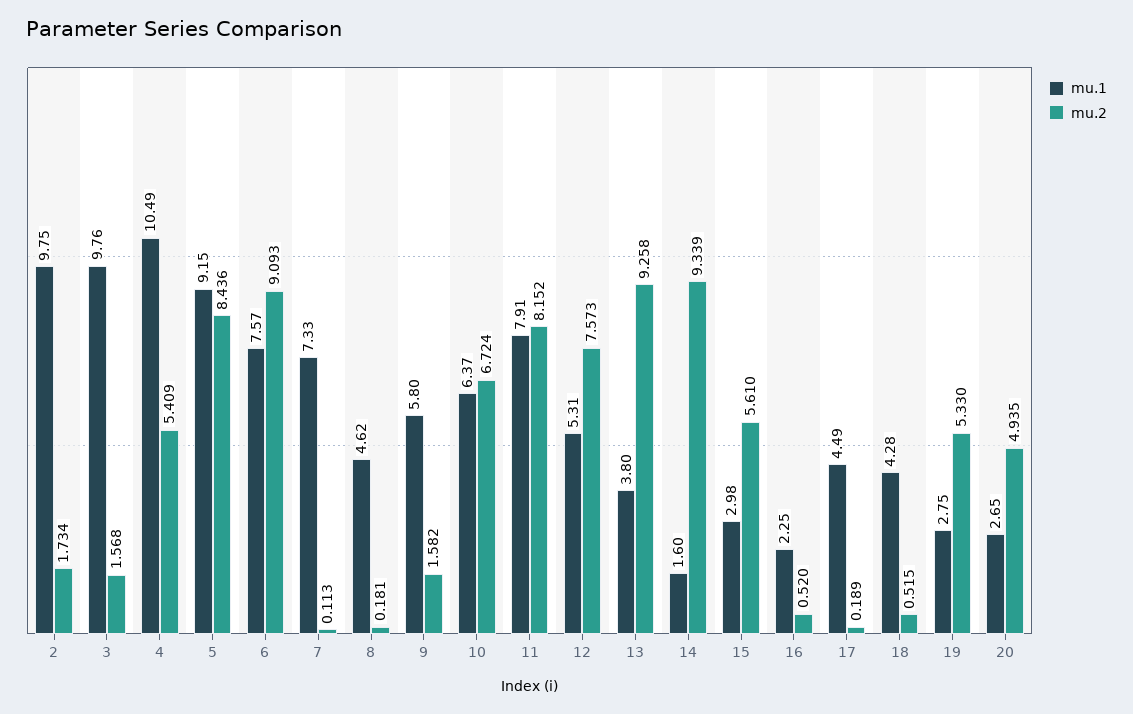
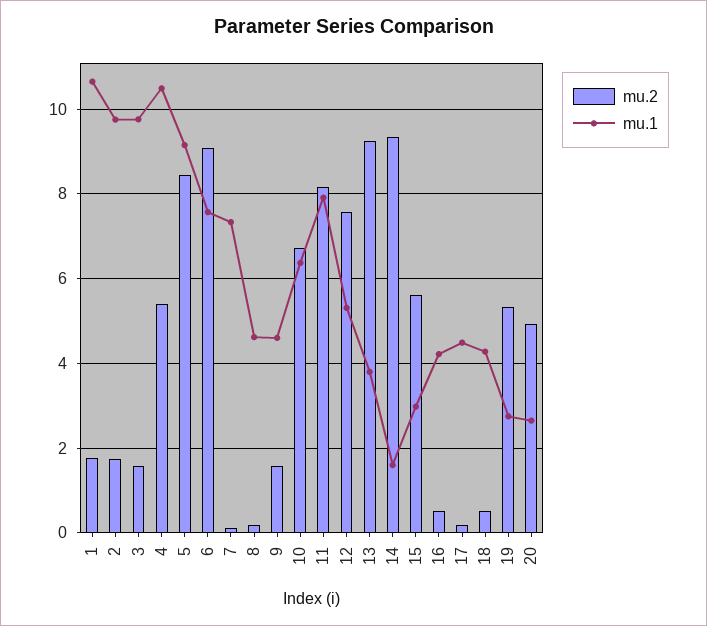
mu.1, 9: 5.8 -> 4.6
mu.1, 16: 2.25 -> 4.2
mu.2, 1: none -> 1.8
mu.1, 1: none -> 10.6

